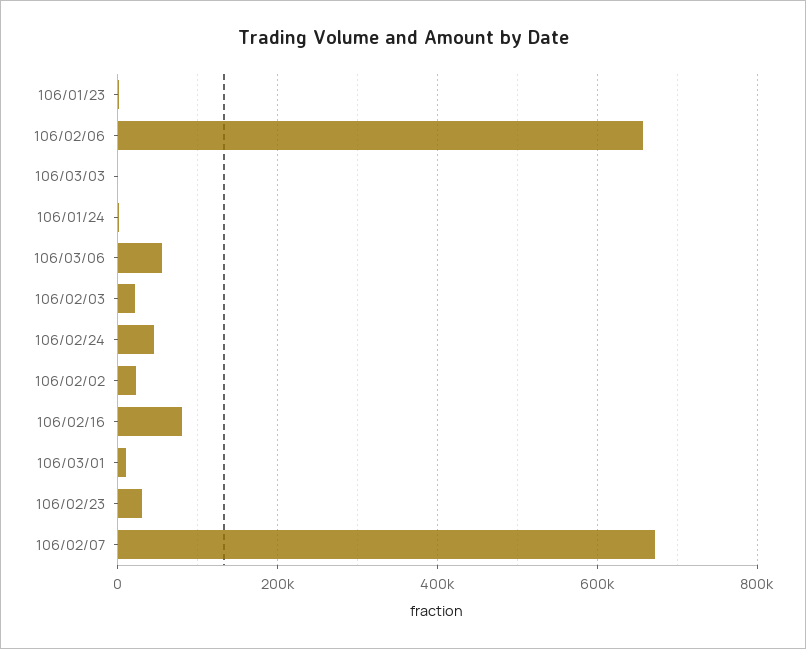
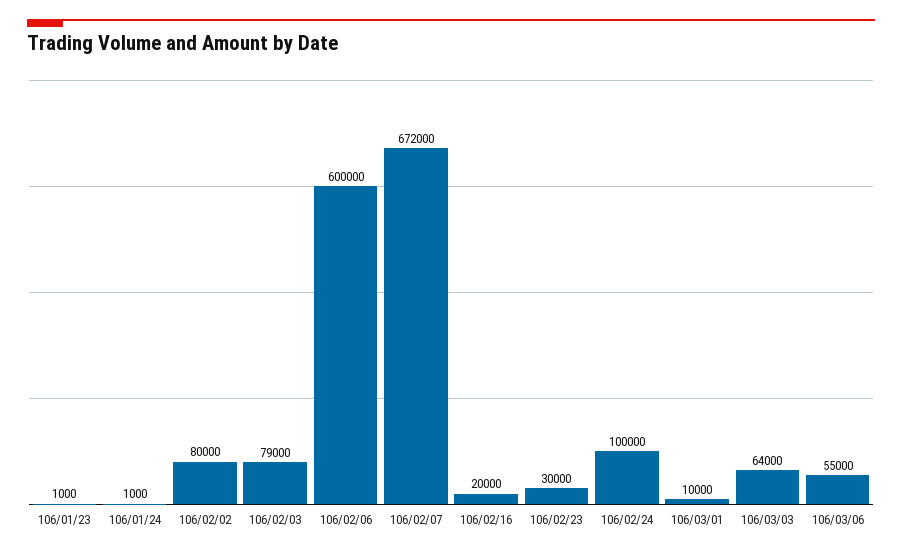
106/02/06: 660000 -> 600000
106/03/03: 0 -> 64000
106/02/03: 20000 -> 79000
106/02/24: 40000 -> 100000
106/02/02: 20000 -> 80000
106/02/16: 80000 -> 20000

